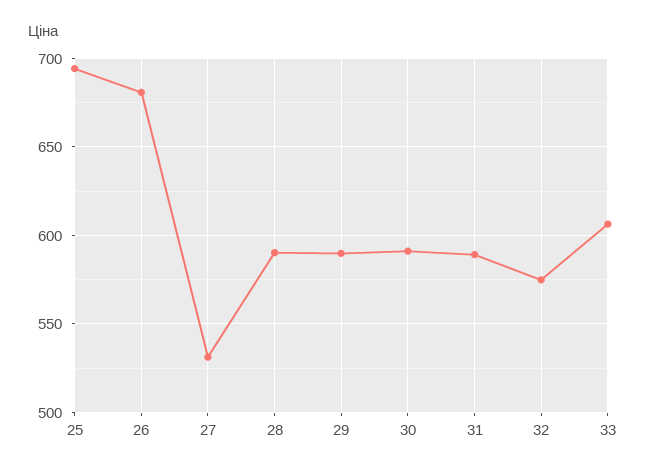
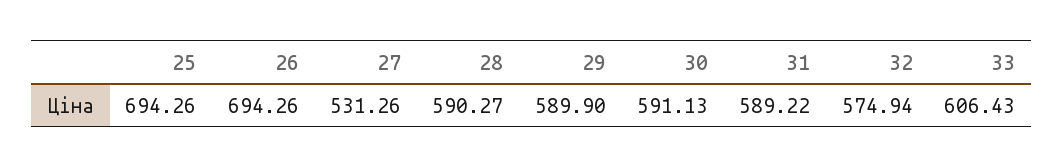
26: 680 -> 694.26

